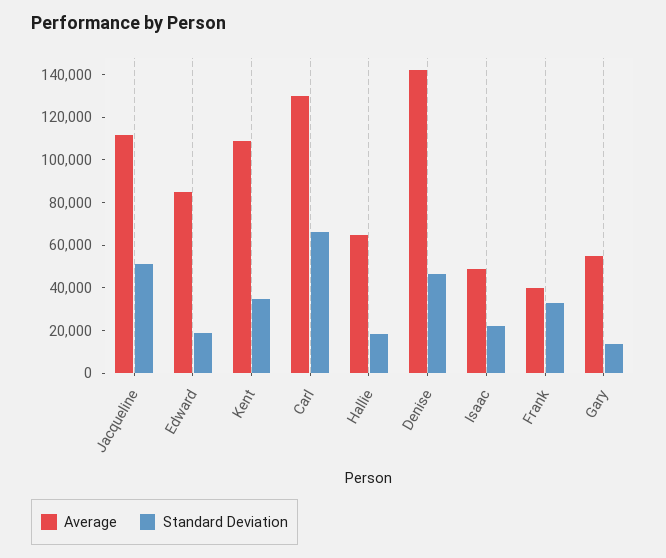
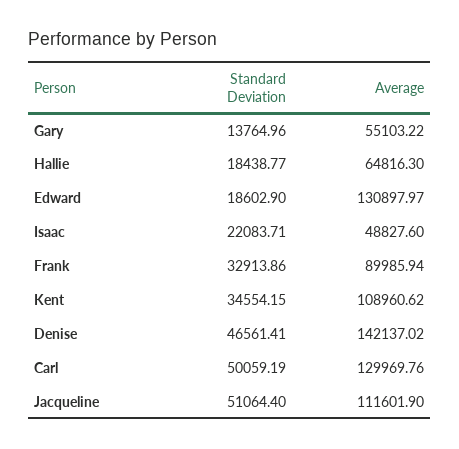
Average, Edward: 85000 -> 130897.97
Standard Deviation, Carl: 65000 -> 50059.19
Average, Frank: 40000 -> 89985.94

